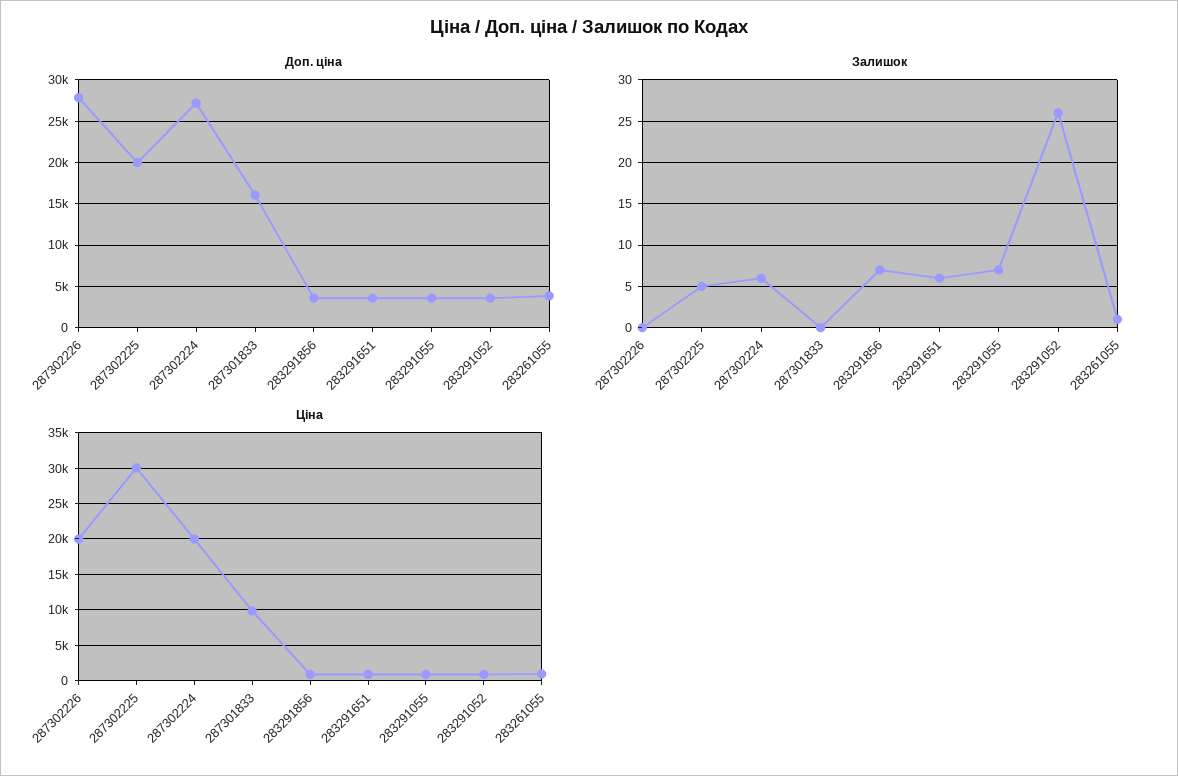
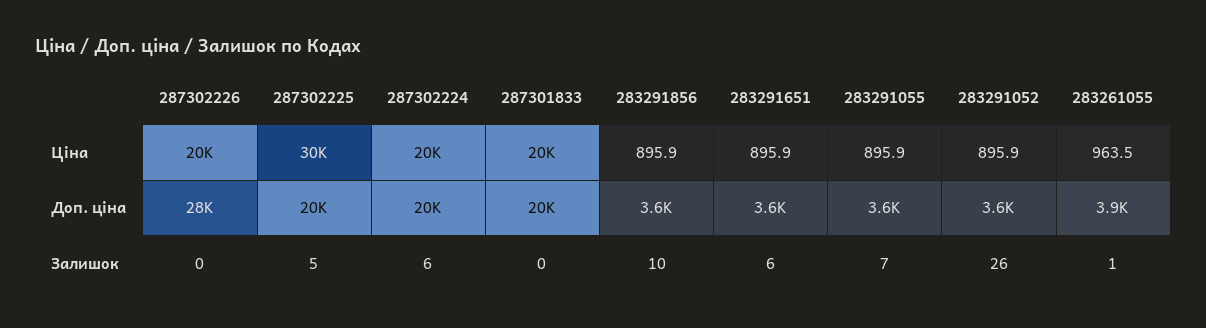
Доп. ціна, 287302224: 27000 -> 20000
Доп. ціна, 287301833: 16000 -> 20000
Залишок, 283291856: 7 -> 10
Ціна, 287301833: 10000 -> 20000

